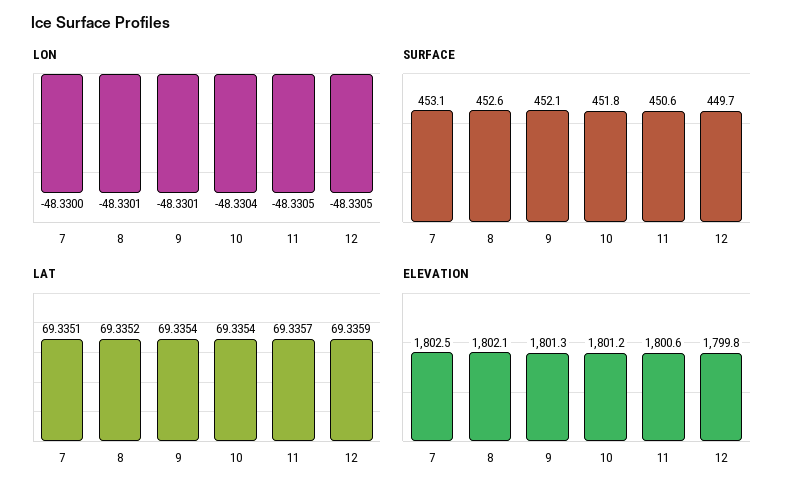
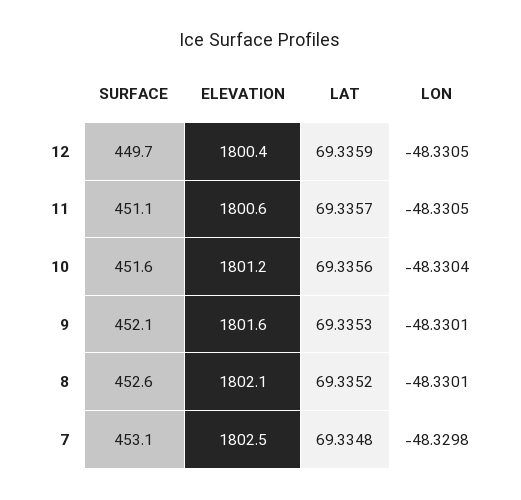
LON, 7: -48.33 -> -48.3298
SURFACE, 10: 451.8 -> 451.6
SURFACE, 11: 450.6 -> 451.1
LAT, 7: 69.3351 -> 69.3348
LAT, 9: 69.3354 -> 69.3353
LAT, 10: 69.3354 -> 69.3356
ELEVATION, 9: 1801.3 -> 1801.6
ELEVATION, 12: 1799.8 -> 1800.4

